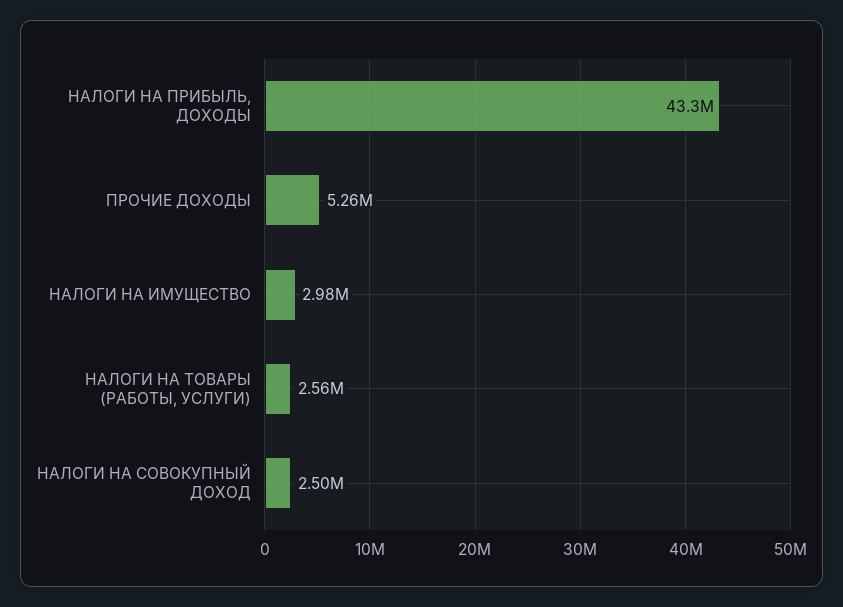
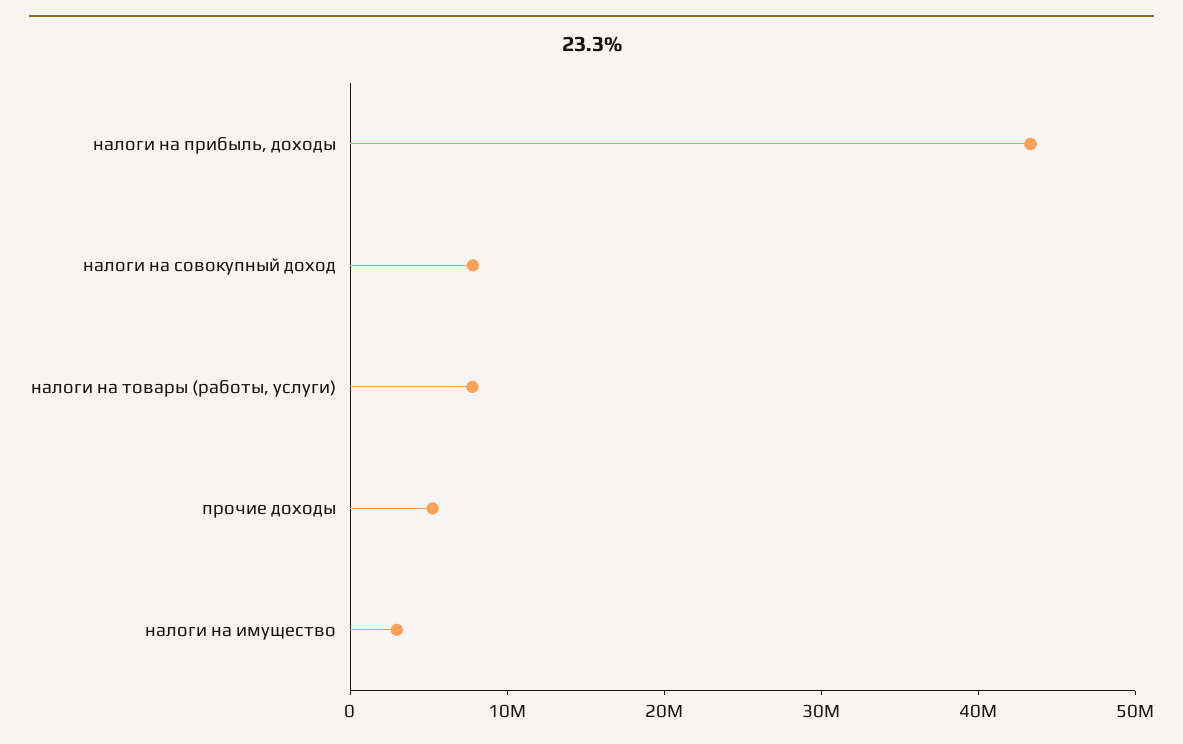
НАЛОГИ НА ТОВАРЫ (РАБОТЫ, УСЛУГИ): 2560000 -> 8000000
НАЛОГИ НА СОВОКУПНЫЙ ДОХОД: 2500000 -> 8000000

